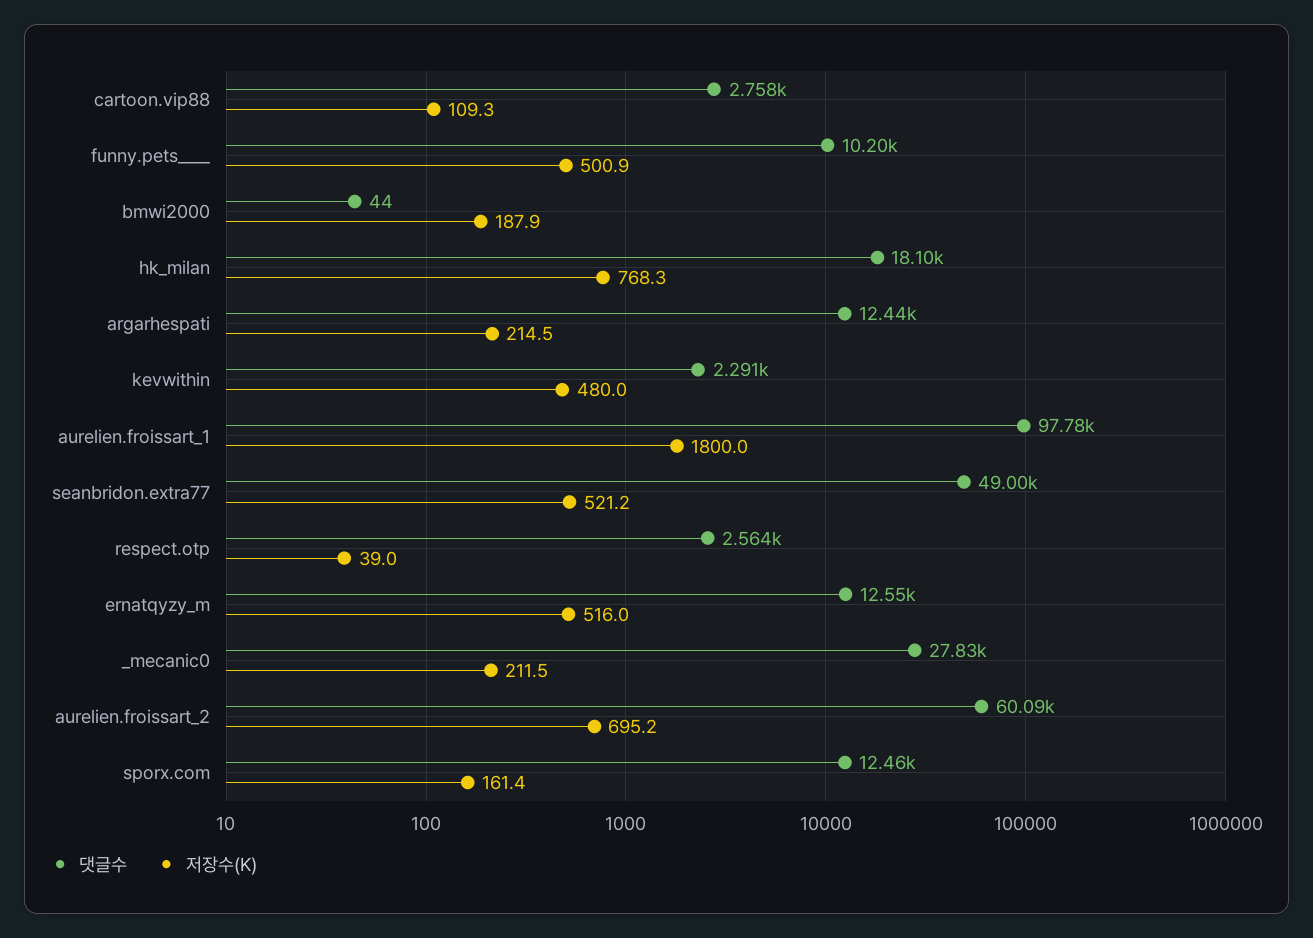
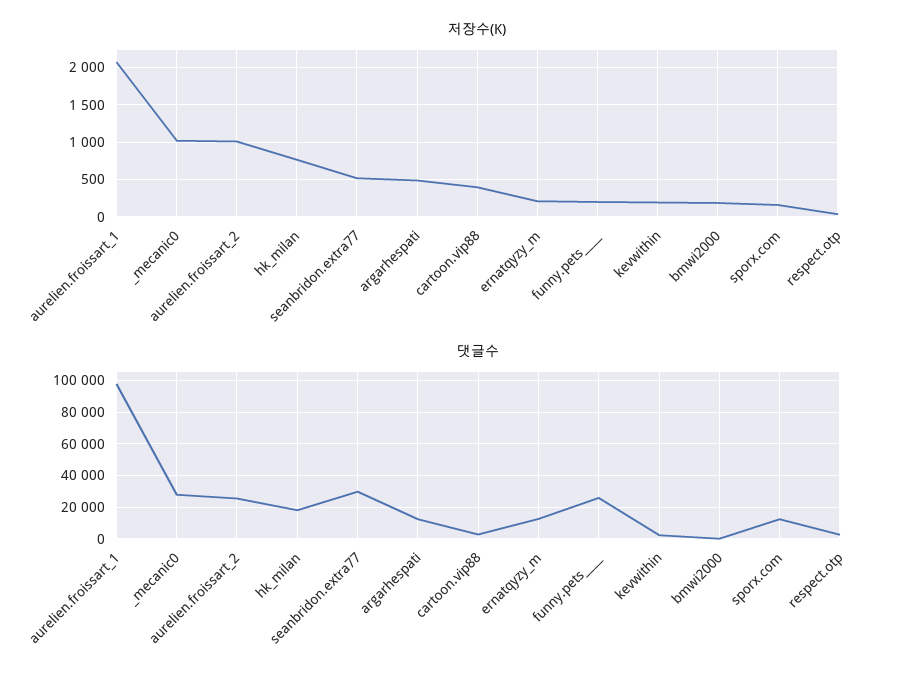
저장수(K), cartoon.vip88: 109.3 -> 400
댓글수, funny.pets____: 10200 -> 25000
저장수(K), funny.pets____: 500.9 -> 200
저장수(K), argarhespati: 214.5 -> 500
저장수(K), kevwithin: 480 -> 200
저장수(K), aurelien.froissart_1: 1800 -> 2100
댓글수, seanbridon.extra77: 49000 -> 30000
저장수(K), ernatqyzy_m: 516 -> 200
저장수(K), _mecanic0: 211.5 -> 1000
댓글수, aurelien.froissart_2: 60090 -> 25000
저장수(K), aurelien.froissart_2: 695.2 -> 1000

